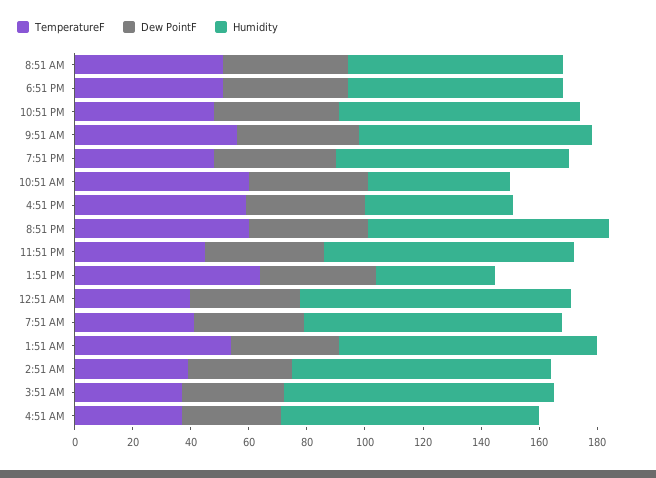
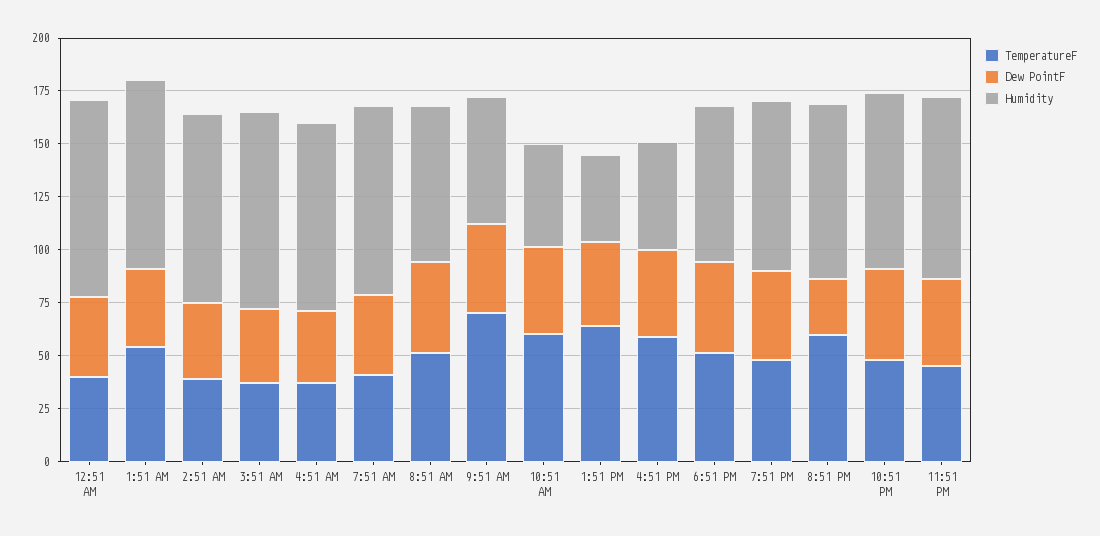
TemperatureF, 9:51 AM: 55 -> 70
Humidity, 9:51 AM: 80 -> 60
Dew PointF, 8:51 PM: 40 -> 25

